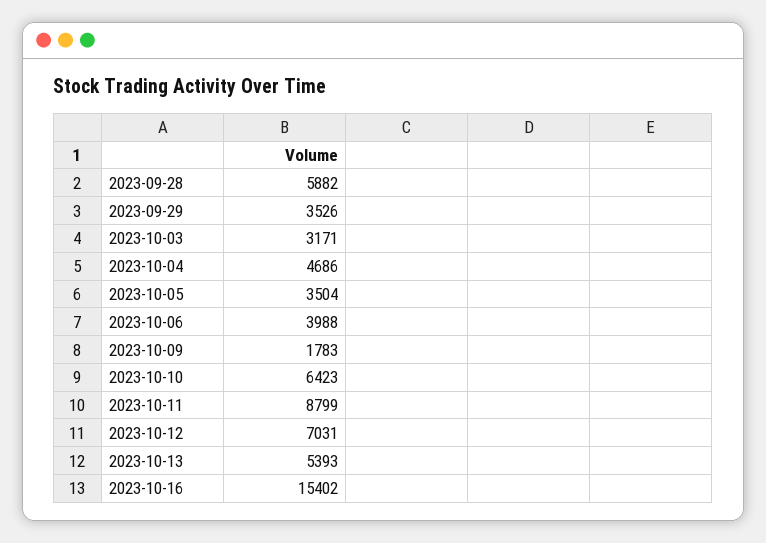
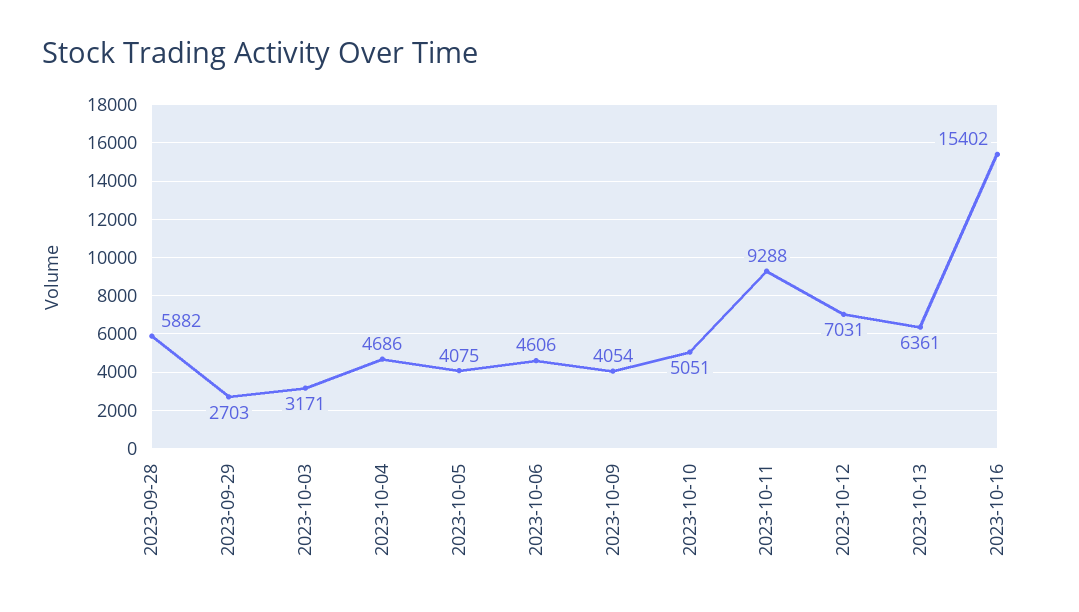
2023-09-29: 3526 -> 2703
2023-10-05: 3504 -> 4075
2023-10-06: 3988 -> 4606
2023-10-09: 1783 -> 4054
2023-10-10: 6423 -> 5051
2023-10-11: 8799 -> 9288
2023-10-13: 5393 -> 6361

